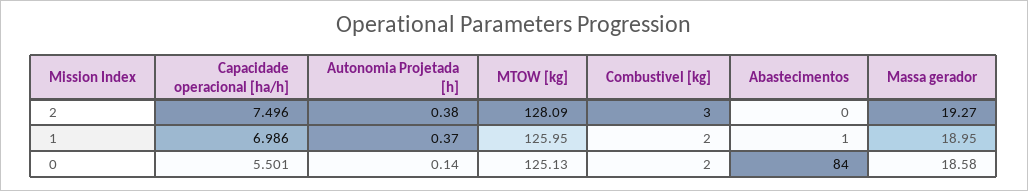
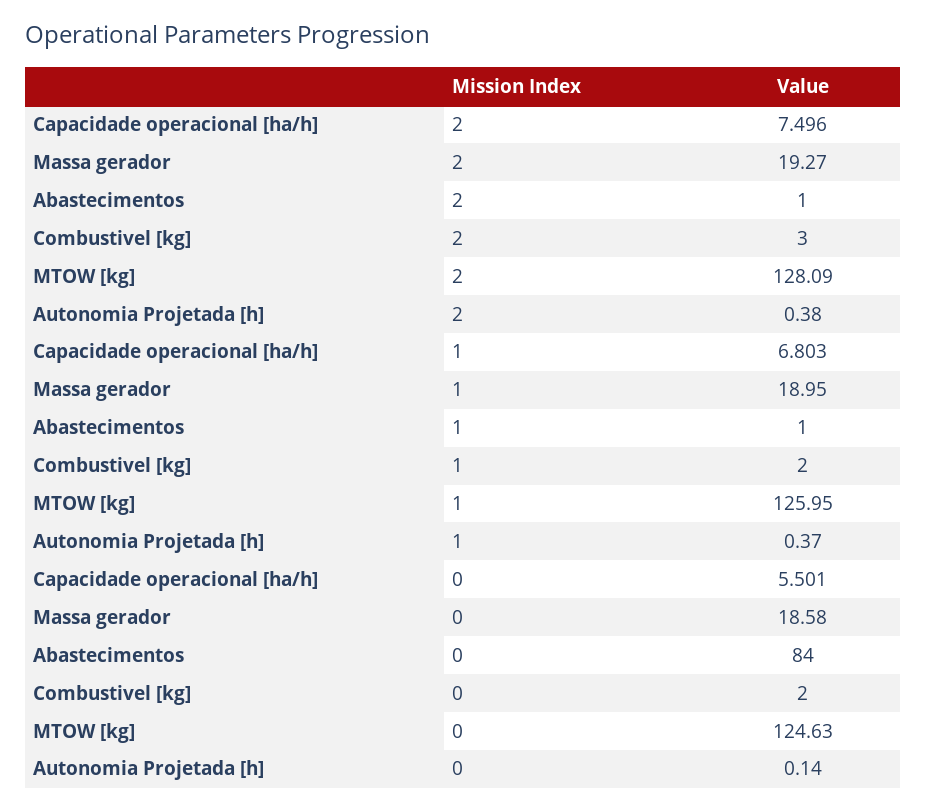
Abastecimentos, 2: 0 -> 1
Capacidade operacional [ha/h], 1: 6.986 -> 6.803
MTOW [kg], 0: 125.13 -> 124.63

